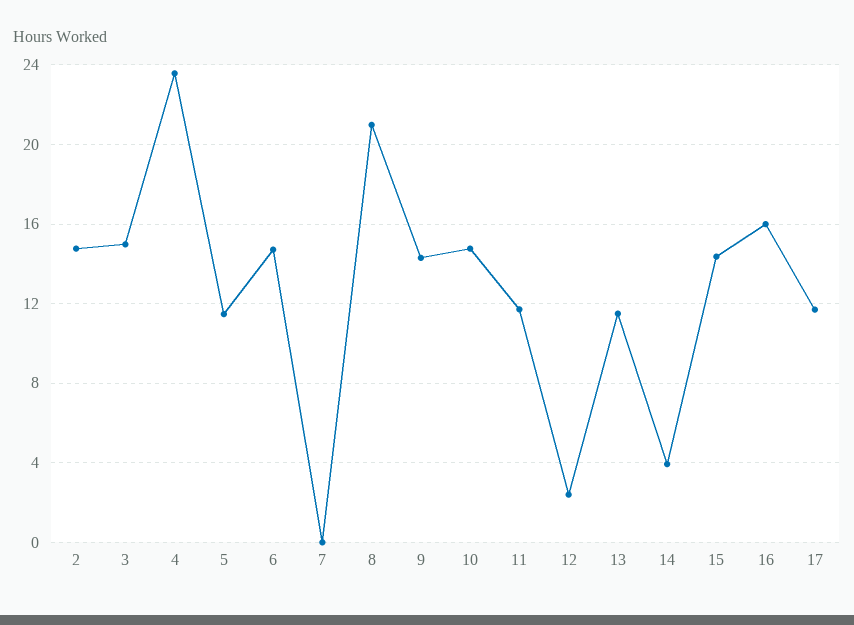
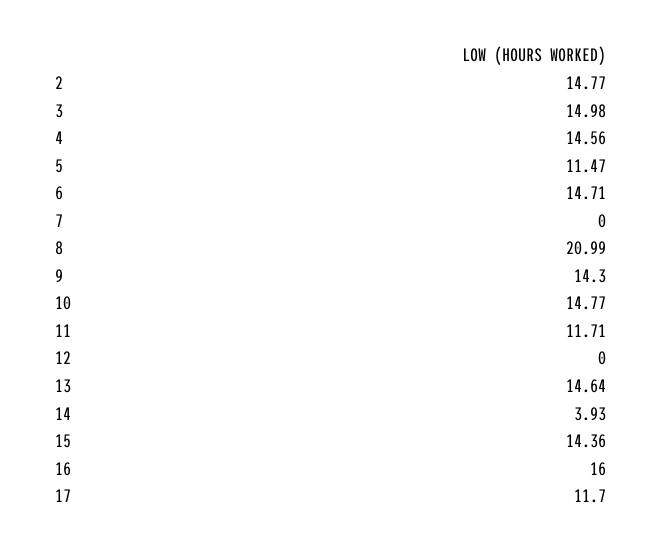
4: 23.5 -> 14.56
12: 2.5 -> 0
13: 11.5 -> 14.64

